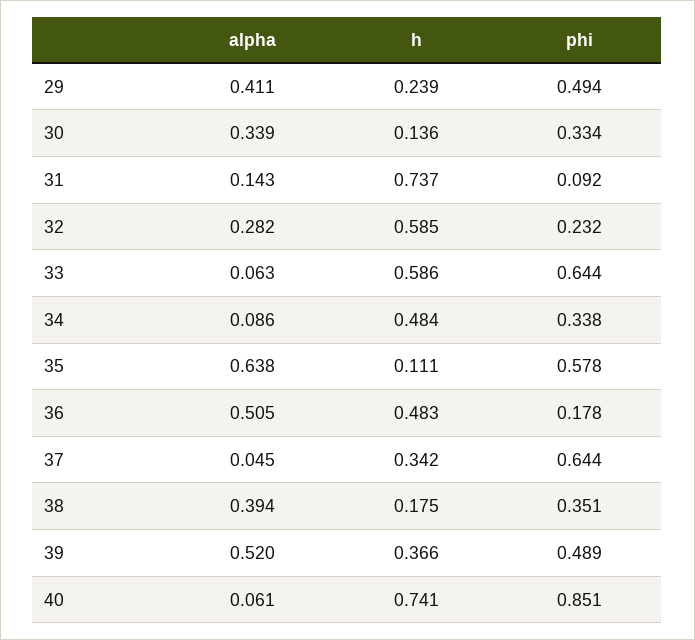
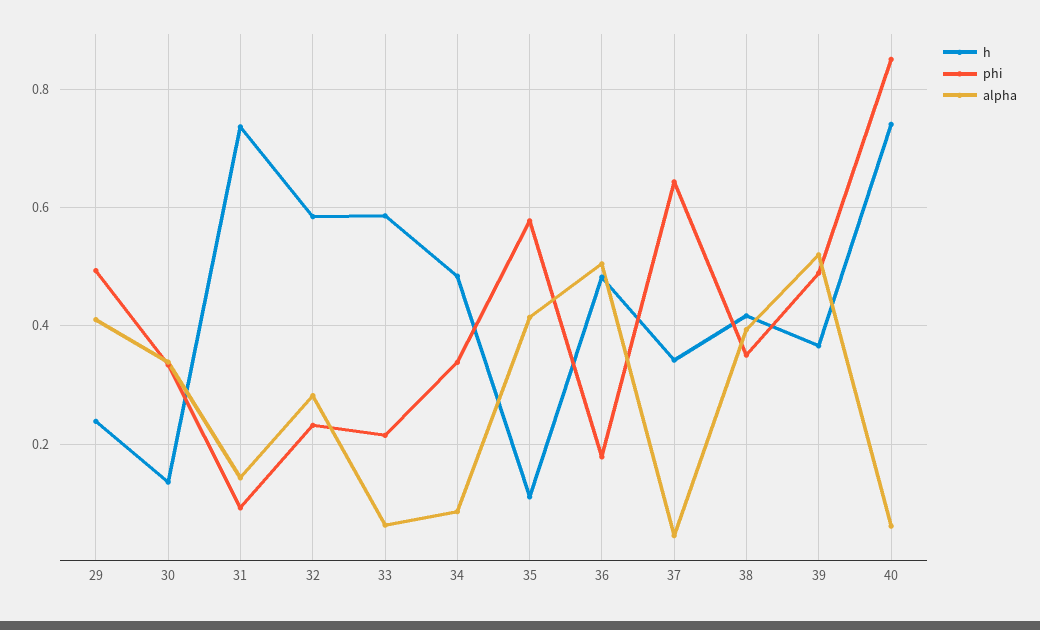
phi, 33: 0.644 -> 0.22
alpha, 35: 0.638 -> 0.42
h, 38: 0.175 -> 0.42

